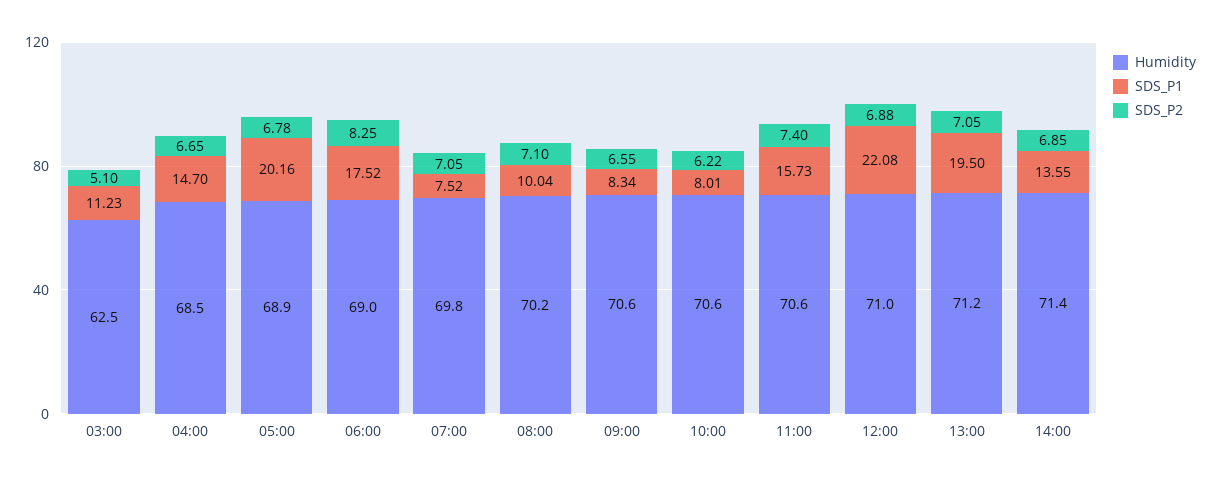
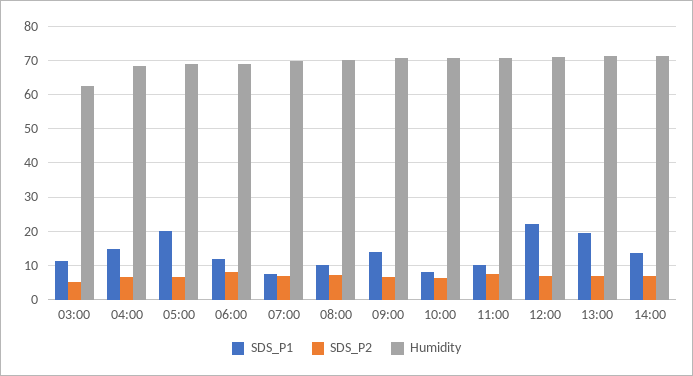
SDS_P1, 06:00: 17.52 -> 12
SDS_P1, 09:00: 8.34 -> 14
SDS_P1, 11:00: 15.73 -> 10

